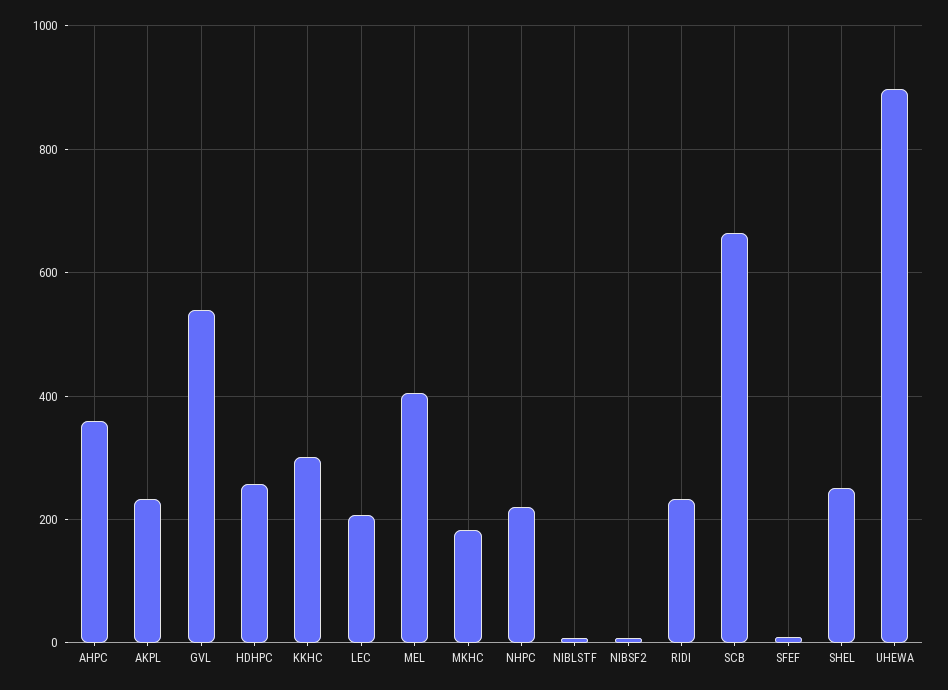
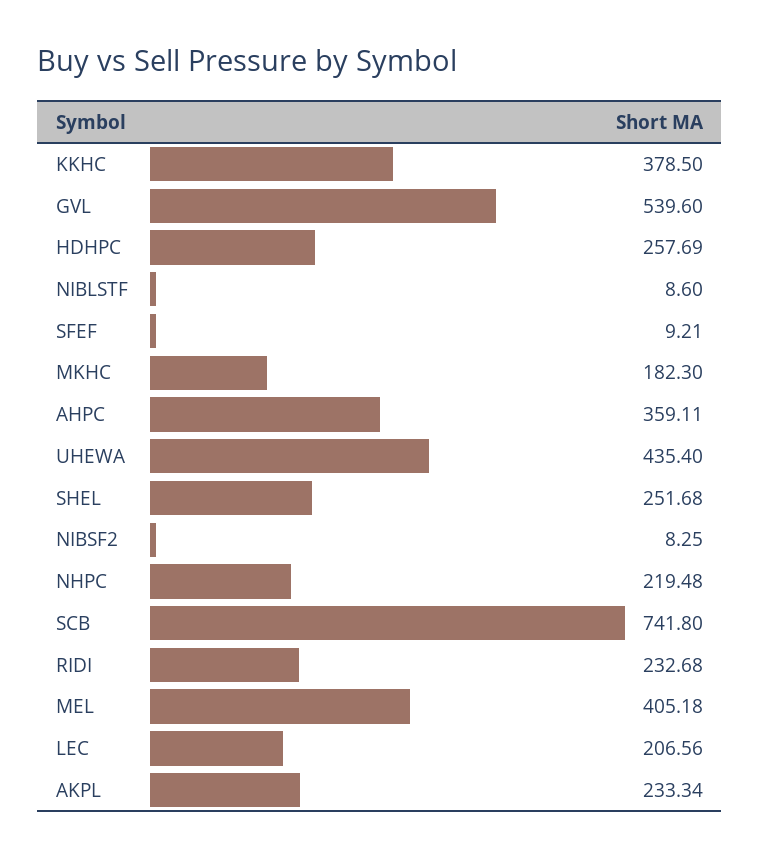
KKHC: 300 -> 378.5
SCB: 660 -> 741.8
UHEWA: 900 -> 435.4

